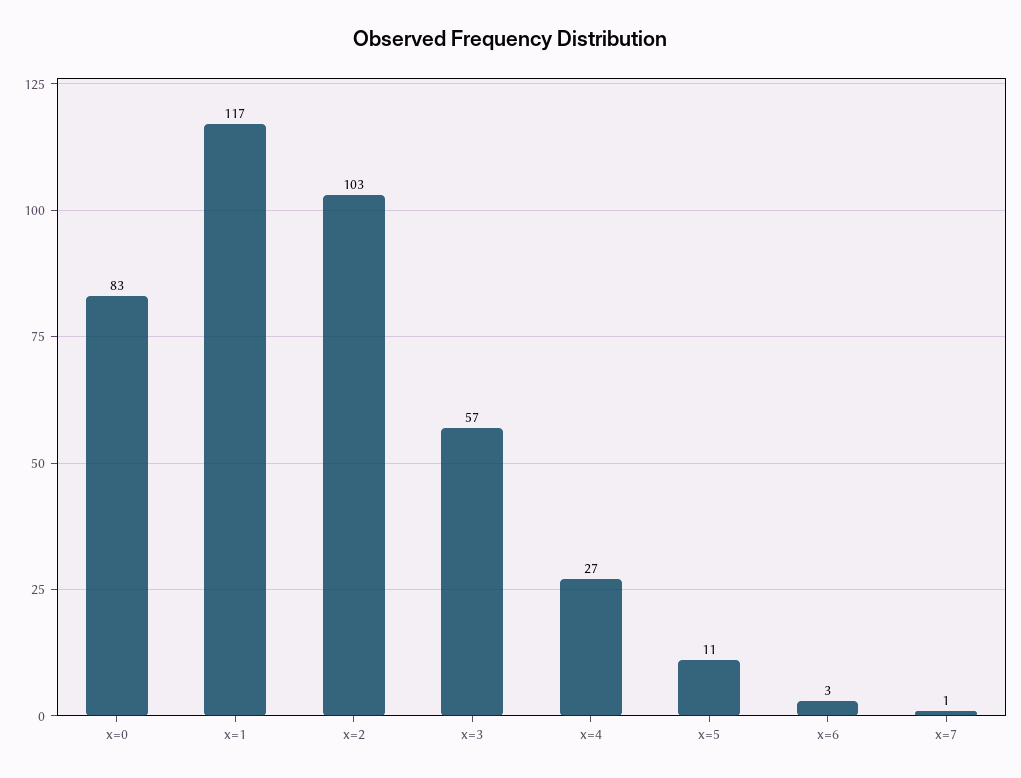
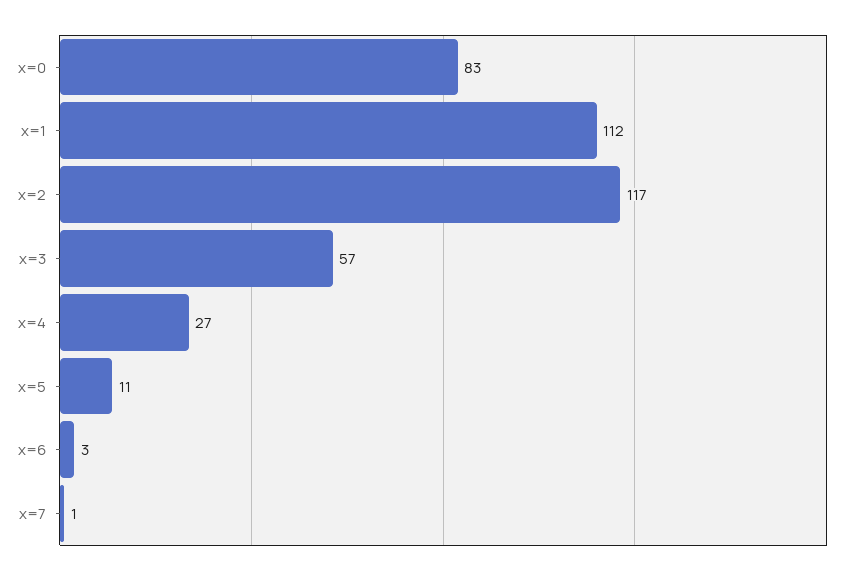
x=1: 117 -> 112
x=2: 103 -> 117

